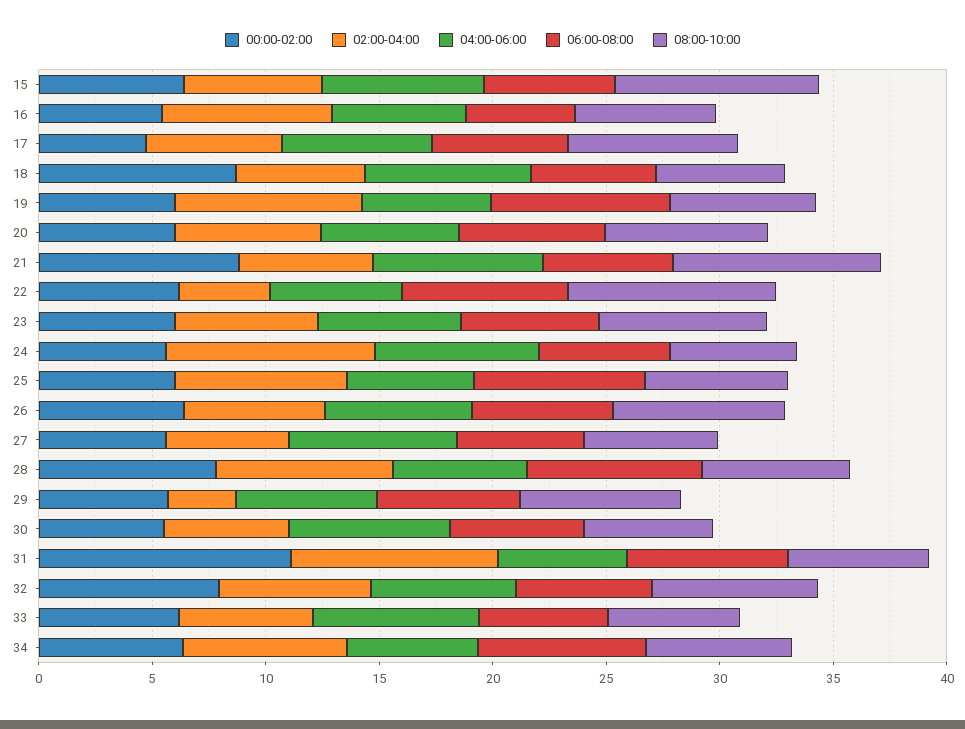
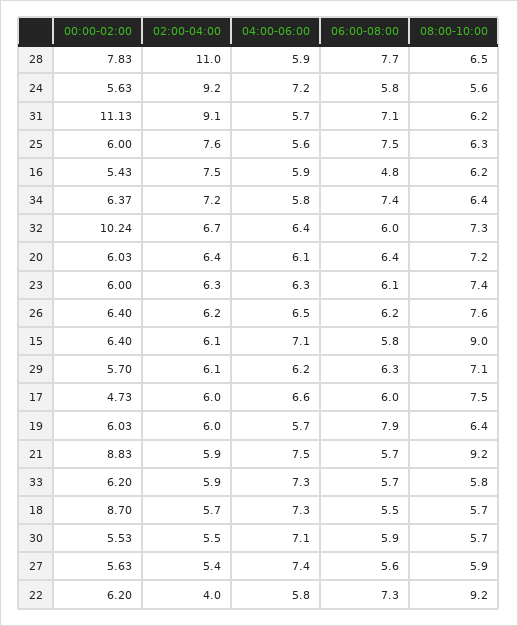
02:00-04:00, 19: 8 -> 6
02:00-04:00, 28: 8 -> 11
02:00-04:00, 29: 3 -> 6.1
00:00-02:00, 32: 8 -> 10.24

